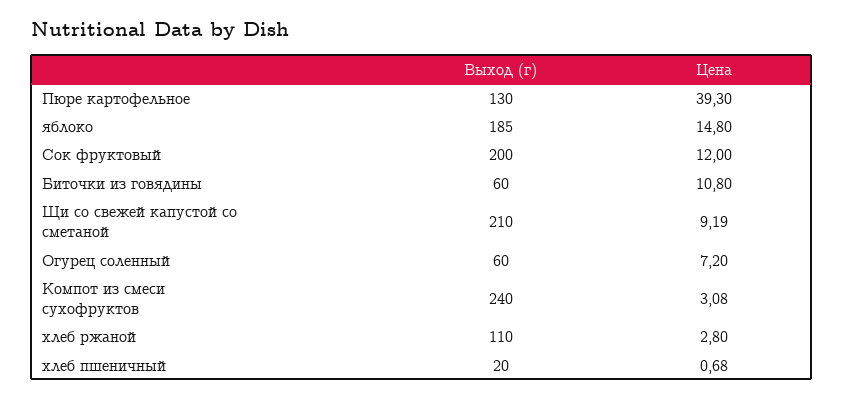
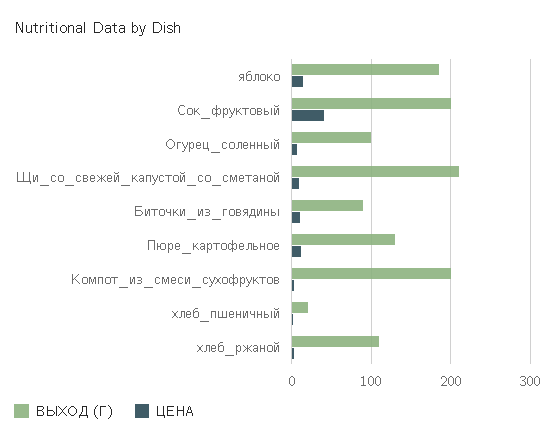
Цена, Пюре картофельное: 39.3 -> 10
Цена, Сок фруктовый: 12 -> 40
Выход (г), Биточки из говядины: 60 -> 90
Выход (г), Огурец соленный: 60 -> 100
Выход (г), Компот из смеси сухофруктов: 240 -> 200

